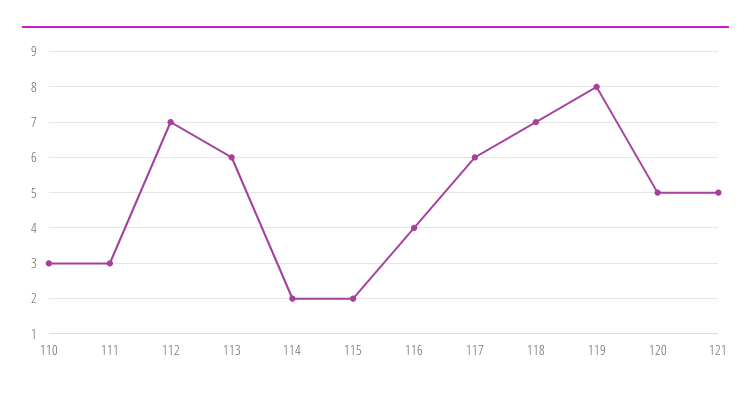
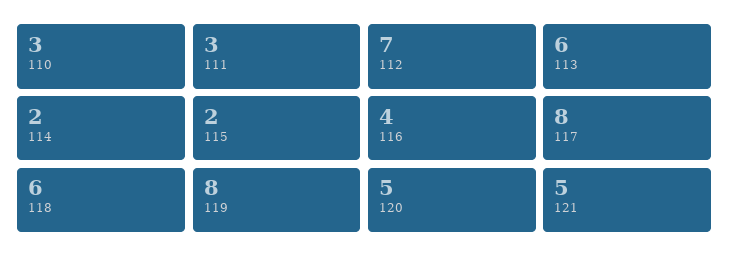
117: 6 -> 8
118: 7 -> 6

